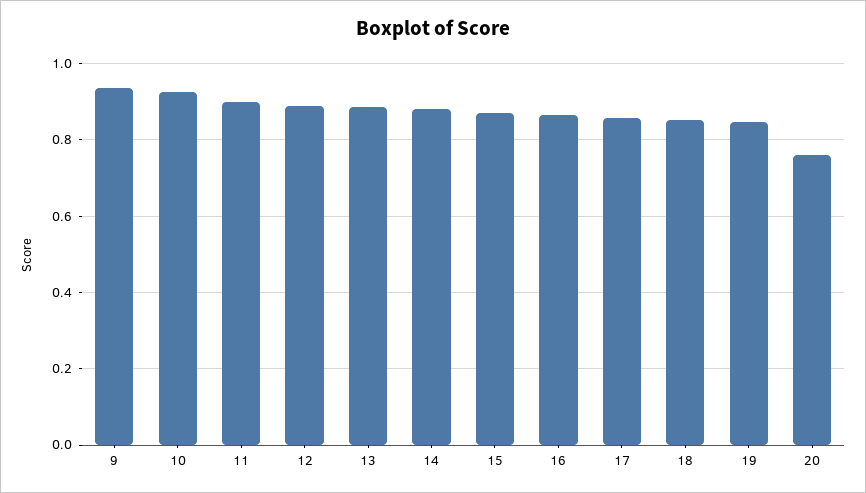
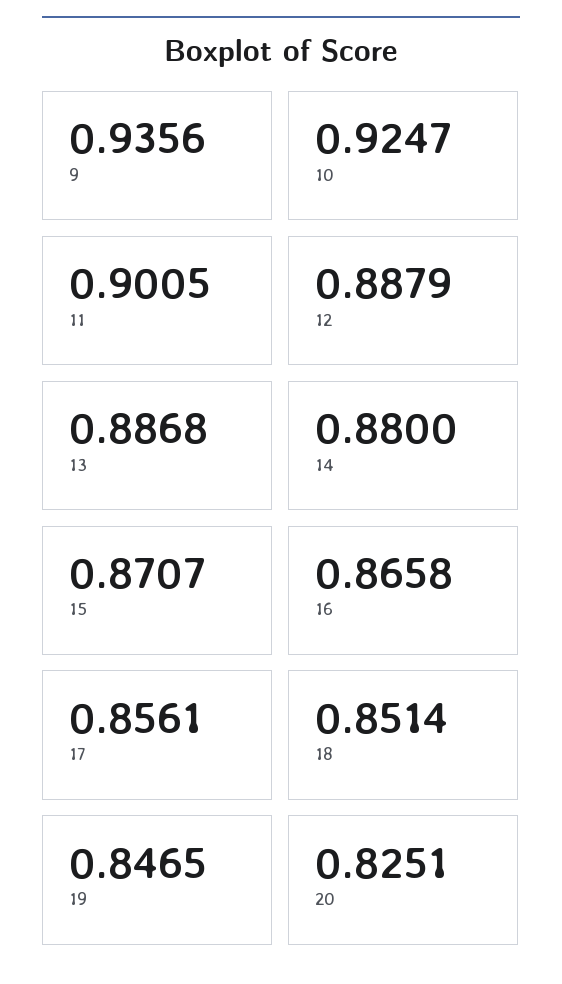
20: 0.76 -> 0.8251

